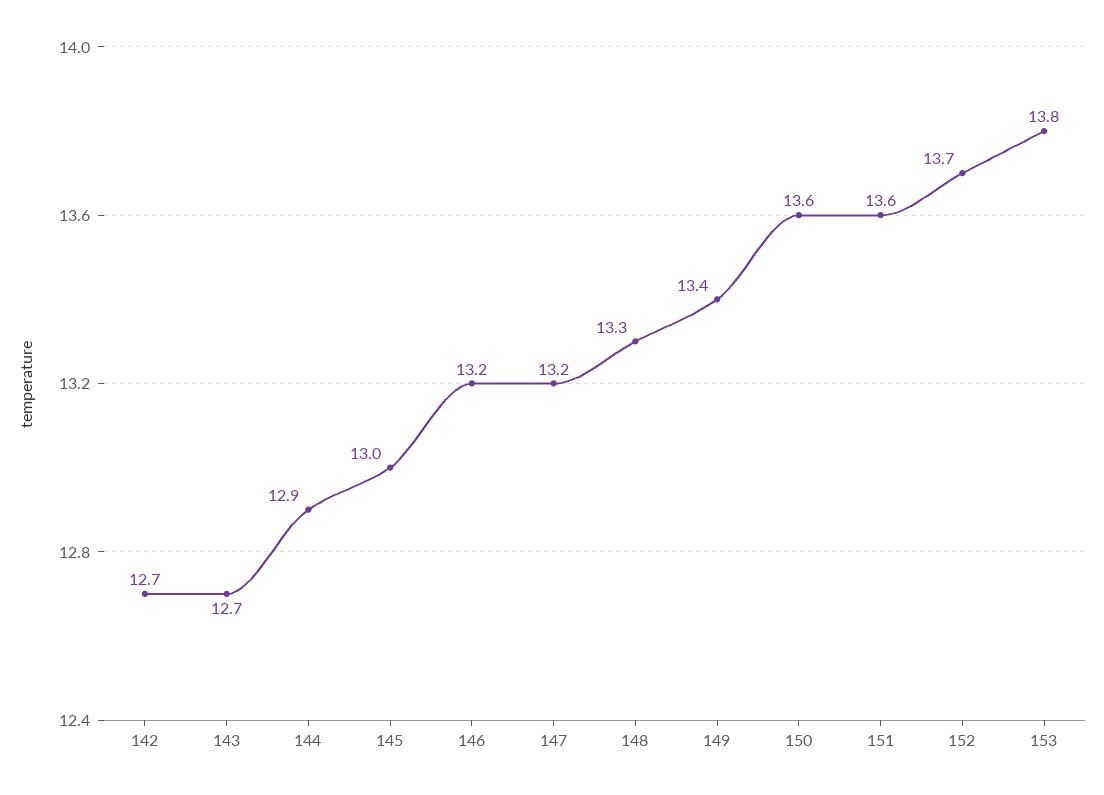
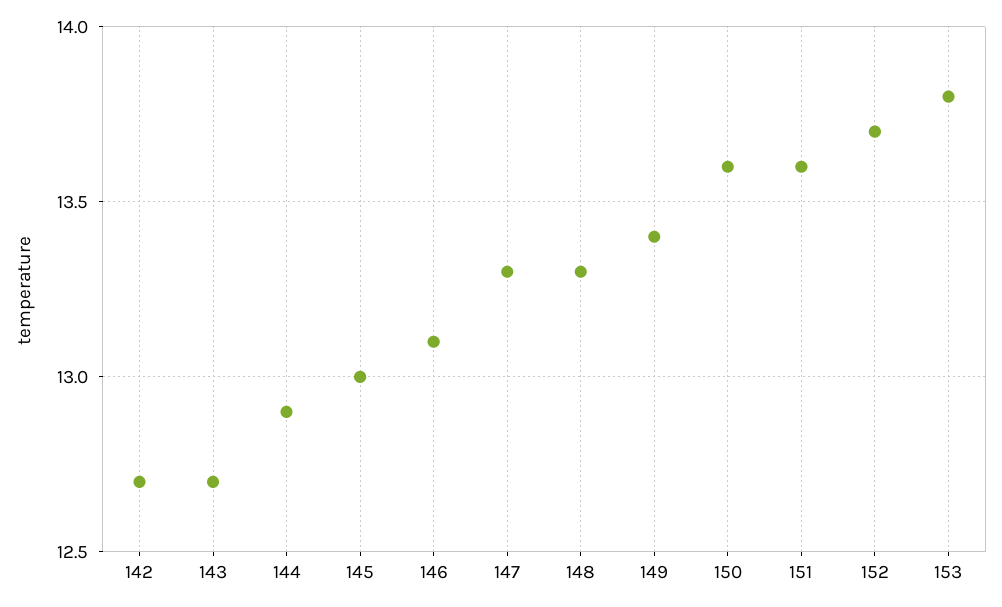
146: 13.2 -> 13.1
147: 13.2 -> 13.3

